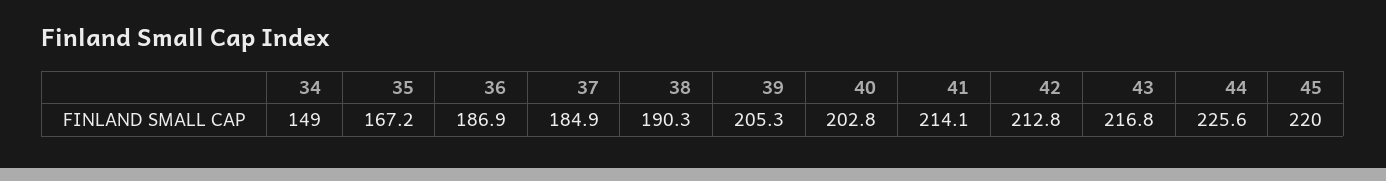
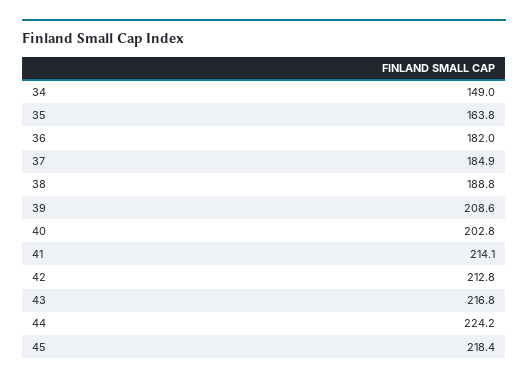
35: 167.2 -> 163.8
36: 186.9 -> 182
38: 190.3 -> 188.8
39: 205.3 -> 208.6
44: 225.6 -> 224.2
45: 220 -> 218.4

